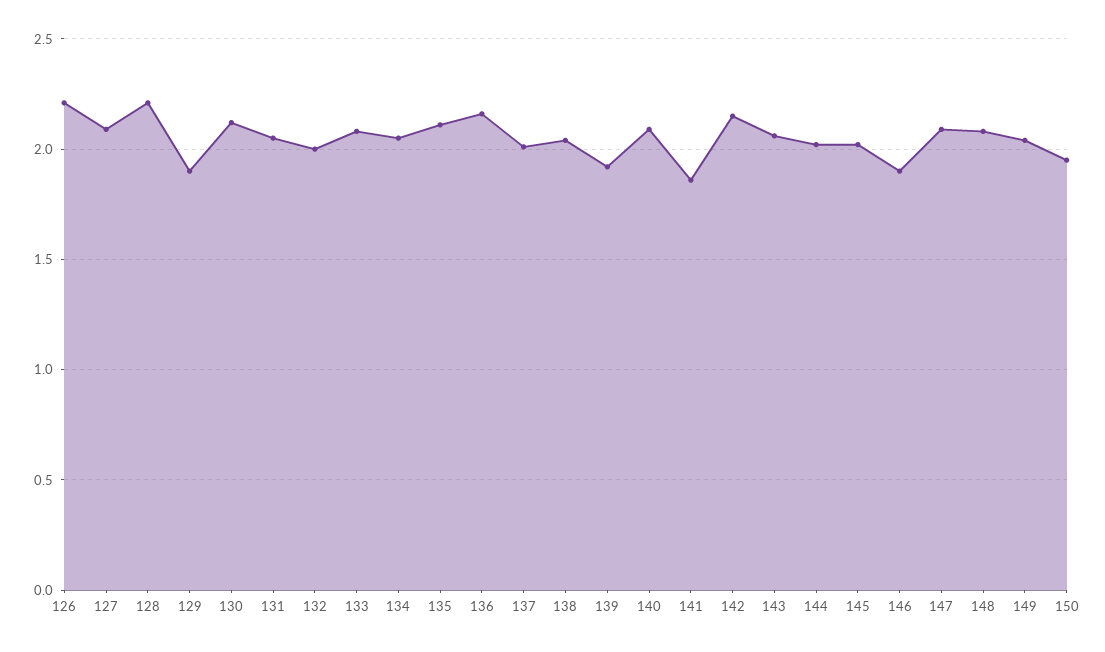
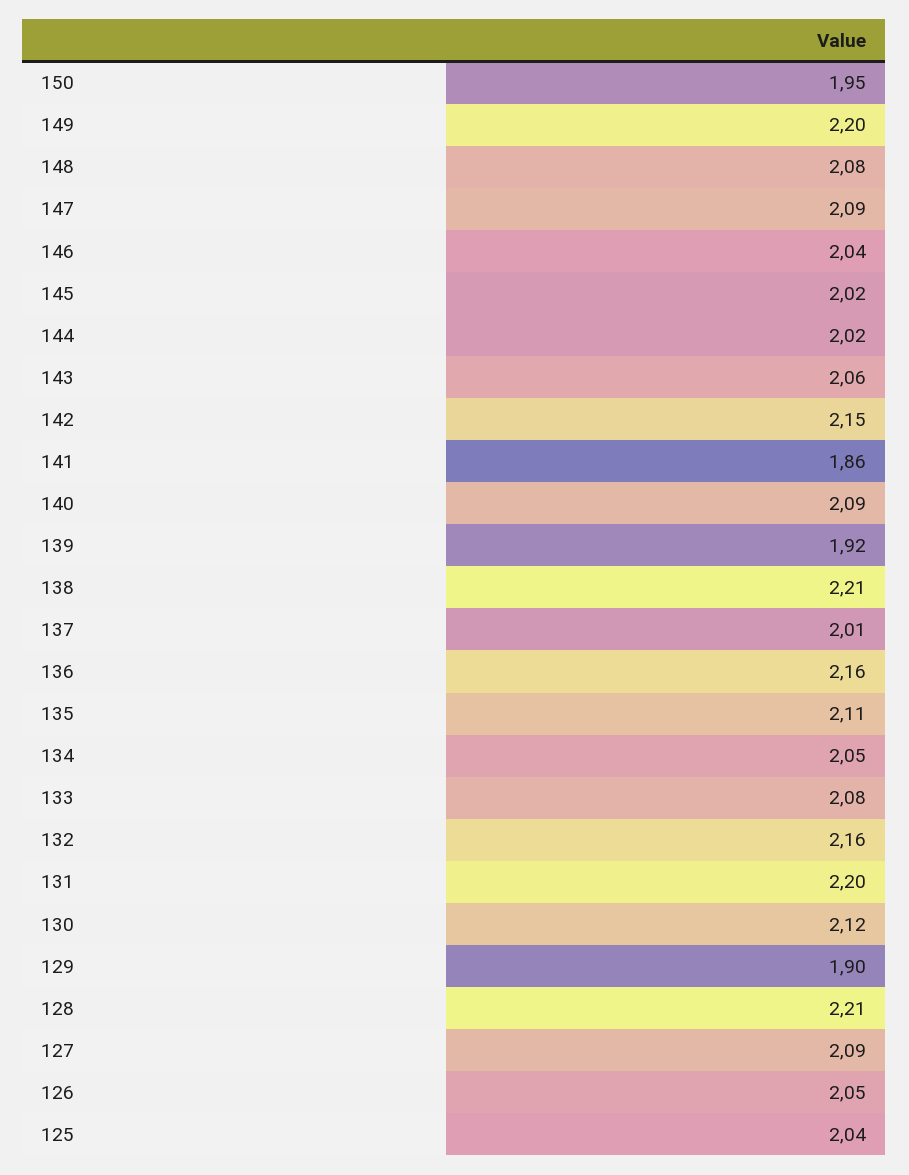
126: 2.2 -> 2.05
131: 2.05 -> 2.2
132: 2 -> 2.16
138: 2.05 -> 2.21
146: 1.9 -> 2.04
149: 2.05 -> 2.2
125: none -> 2.04

